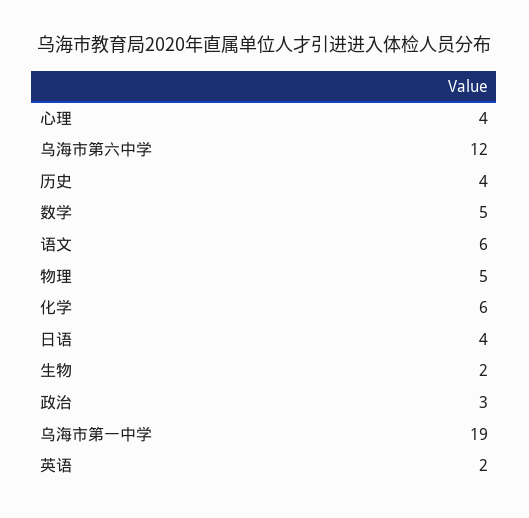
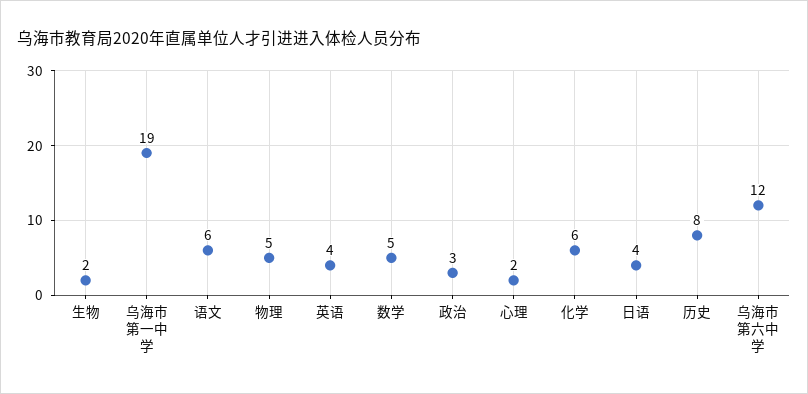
心理: 4 -> 2
历史: 4 -> 8
英语: 2 -> 4

